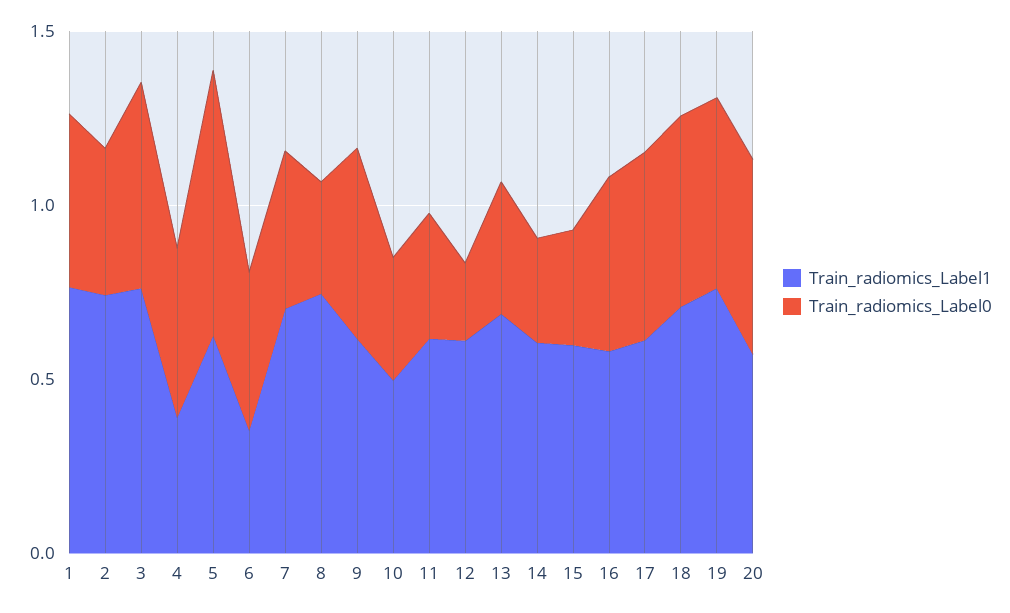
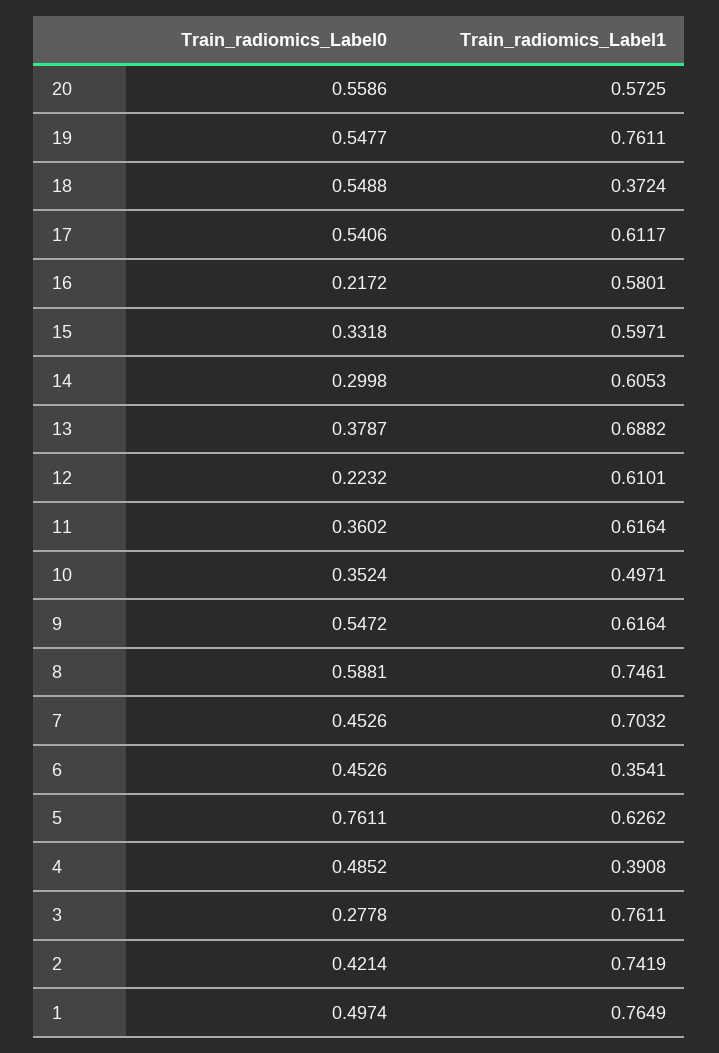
Train_radiomics_Label0, 3: 0.6 -> 0.2778
Train_radiomics_Label0, 8: 0.3 -> 0.5881
Train_radiomics_Label0, 16: 0.5 -> 0.2172
Train_radiomics_Label1, 18: 0.7 -> 0.3724

